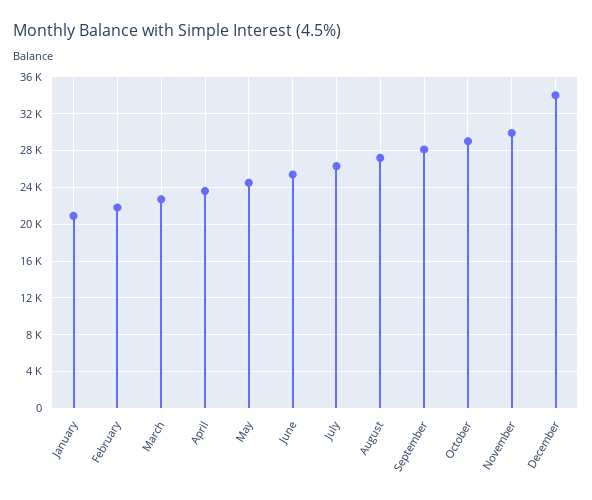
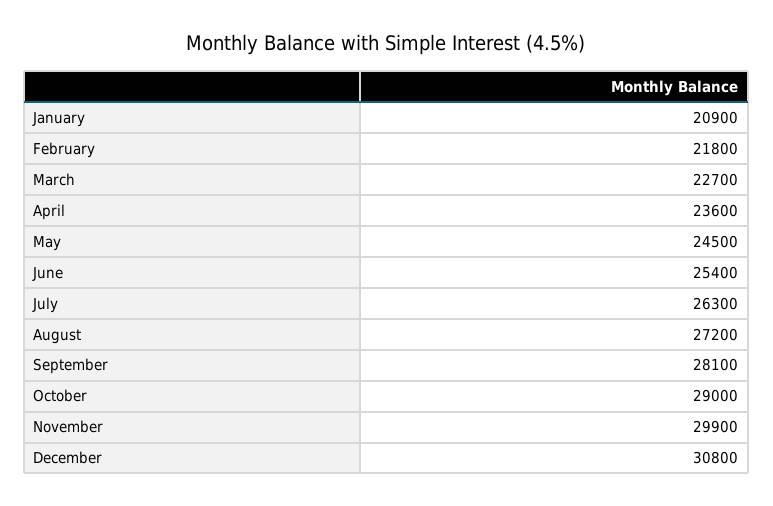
December: 34000 -> 30800

